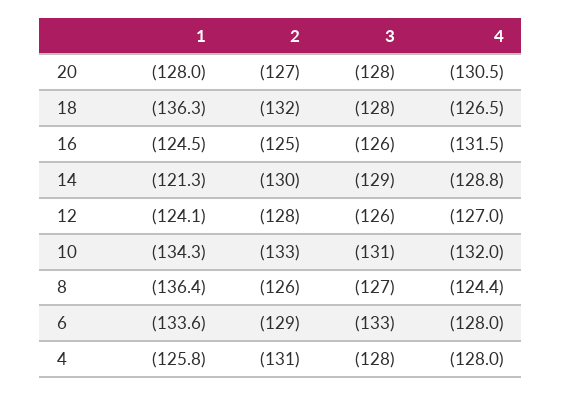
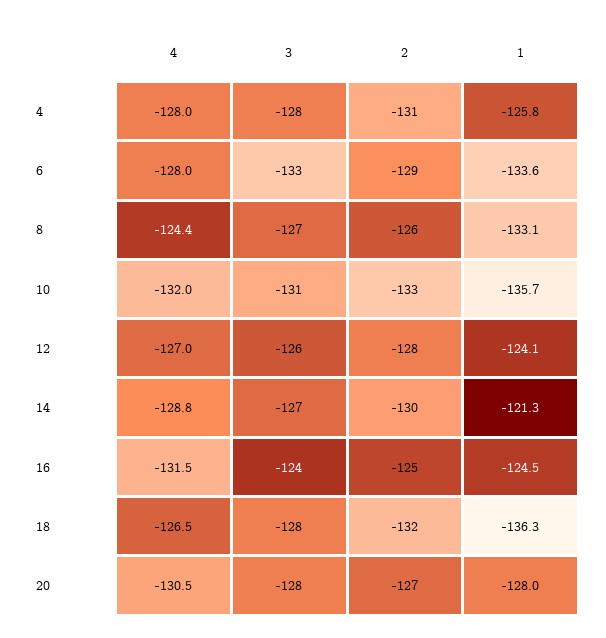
3, 16: -126 -> -124
3, 14: -129 -> -127
1, 10: -134.3 -> -135.7
1, 8: -136.4 -> -133.1

